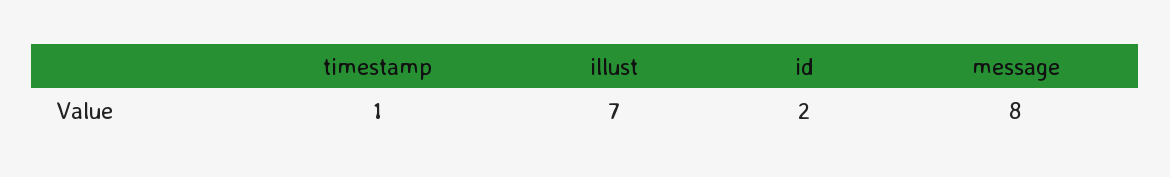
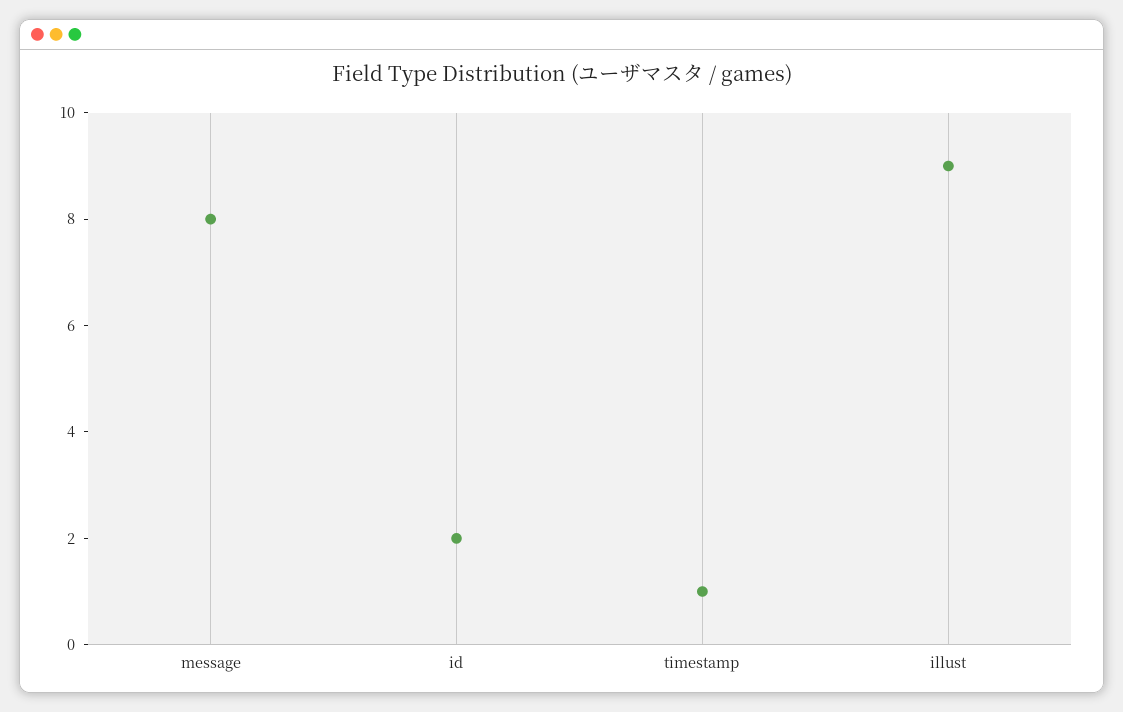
illust: 7 -> 9

